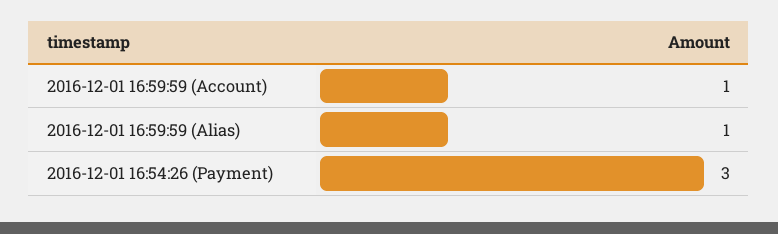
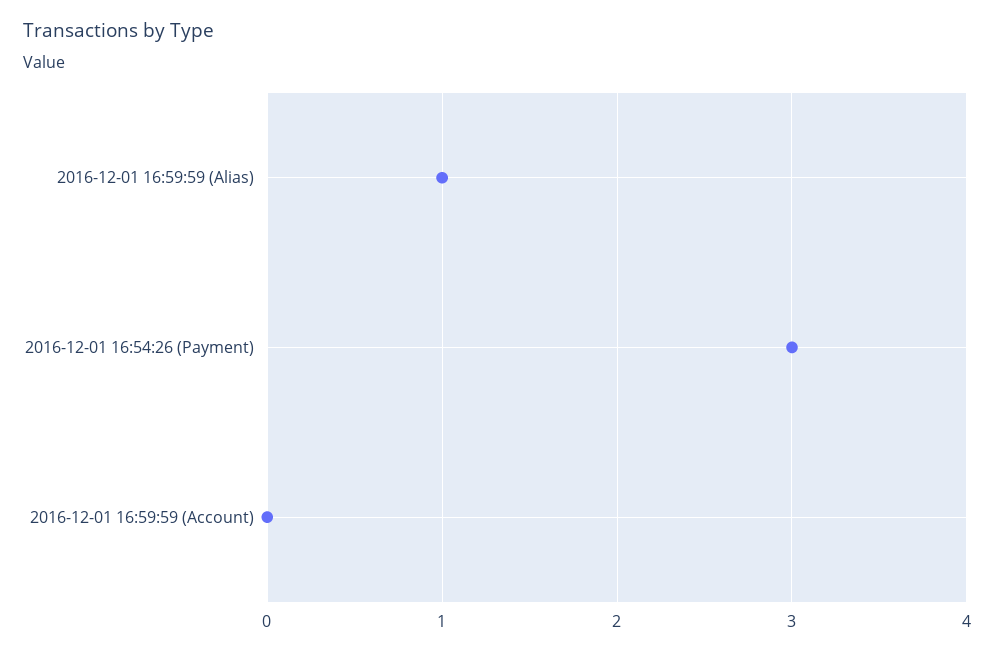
2016-12-01 16:59:59 (Account): 1 -> 0

